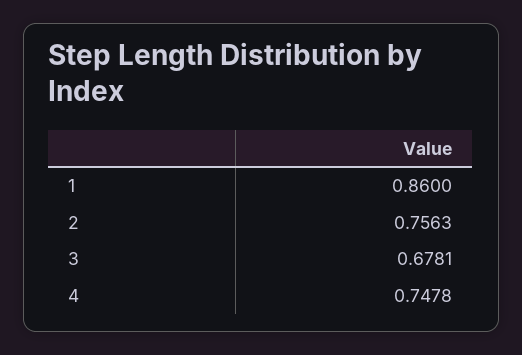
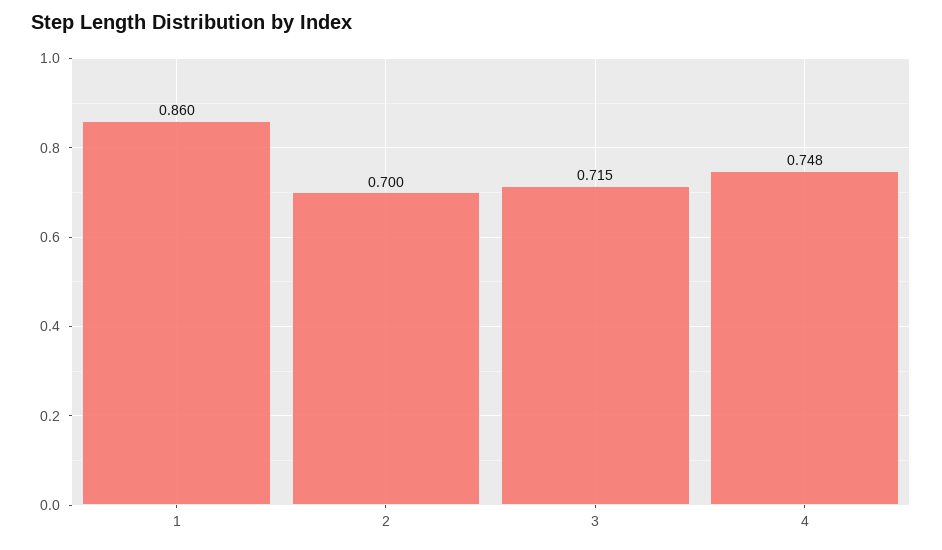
2: 0.7563 -> 0.7
3: 0.6781 -> 0.715

